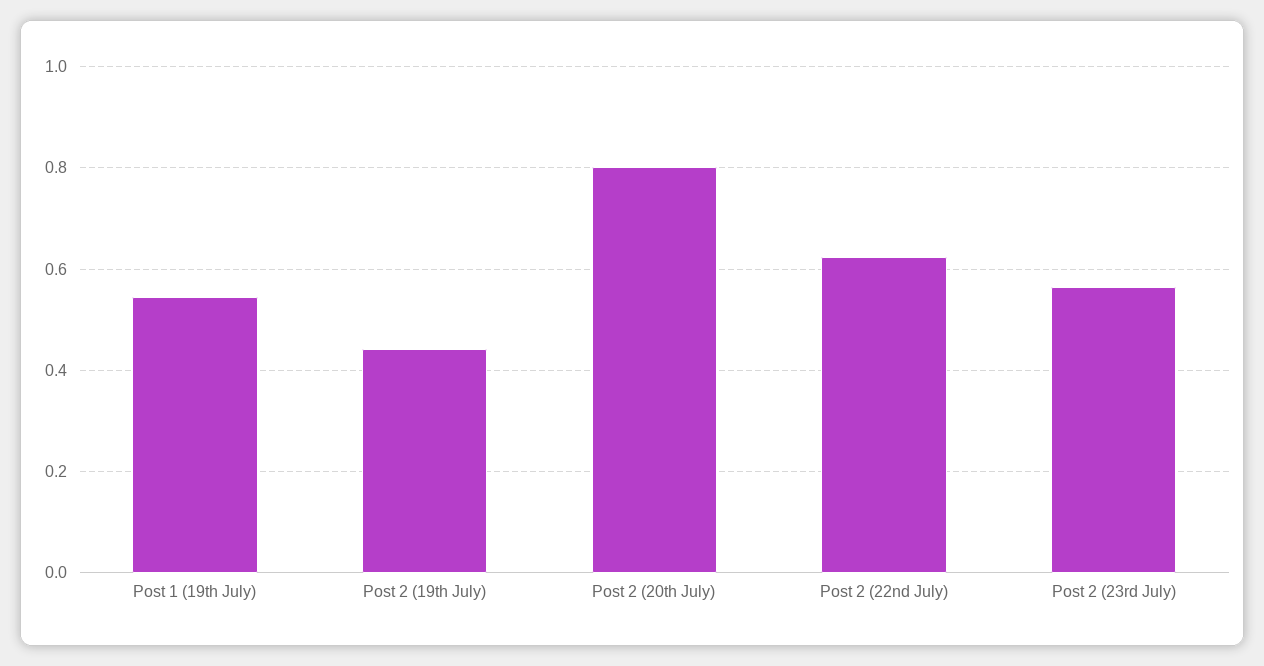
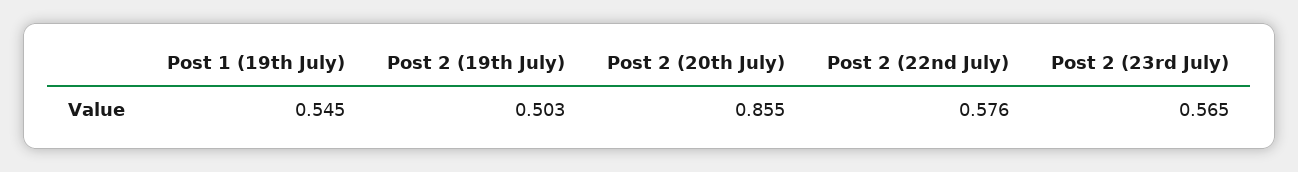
Post 2 (19th July): 0.44 -> 0.503
Post 2 (20th July): 0.8 -> 0.855
Post 2 (22nd July): 0.62 -> 0.576

